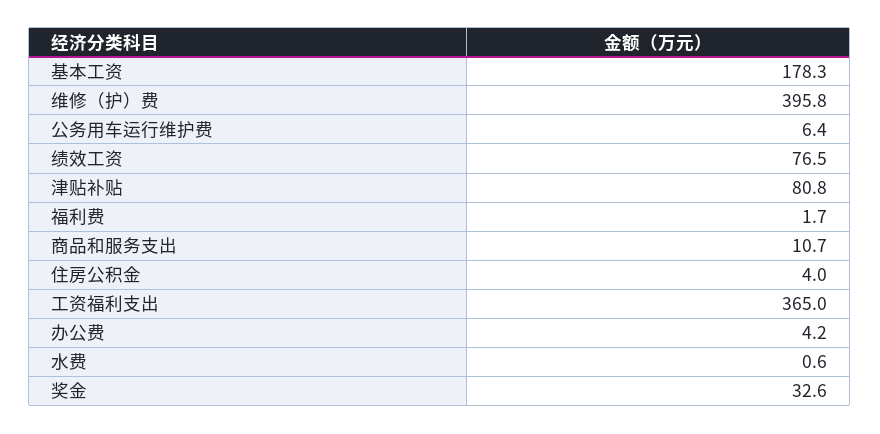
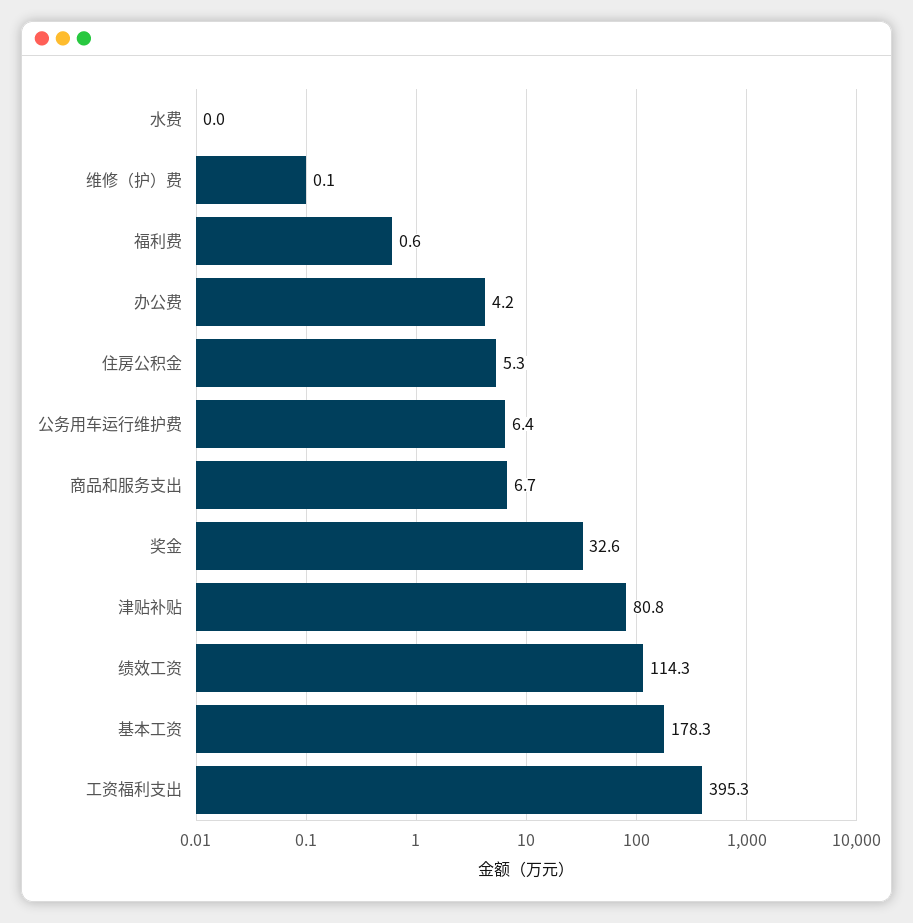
维修（护）费: 395.8 -> 0.1
绩效工资: 76.5 -> 114.3
福利费: 1.7 -> 0.6
商品和服务支出: 10.7 -> 6.7
住房公积金: 4 -> 5.3
工资福利支出: 365 -> 395.3
水费: 0.6 -> 0

